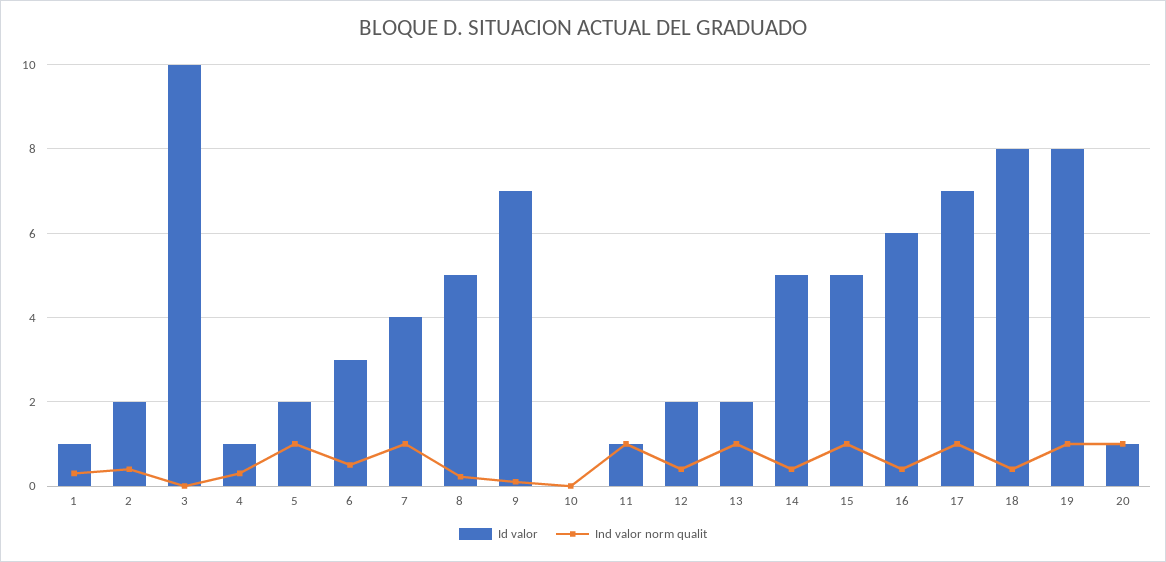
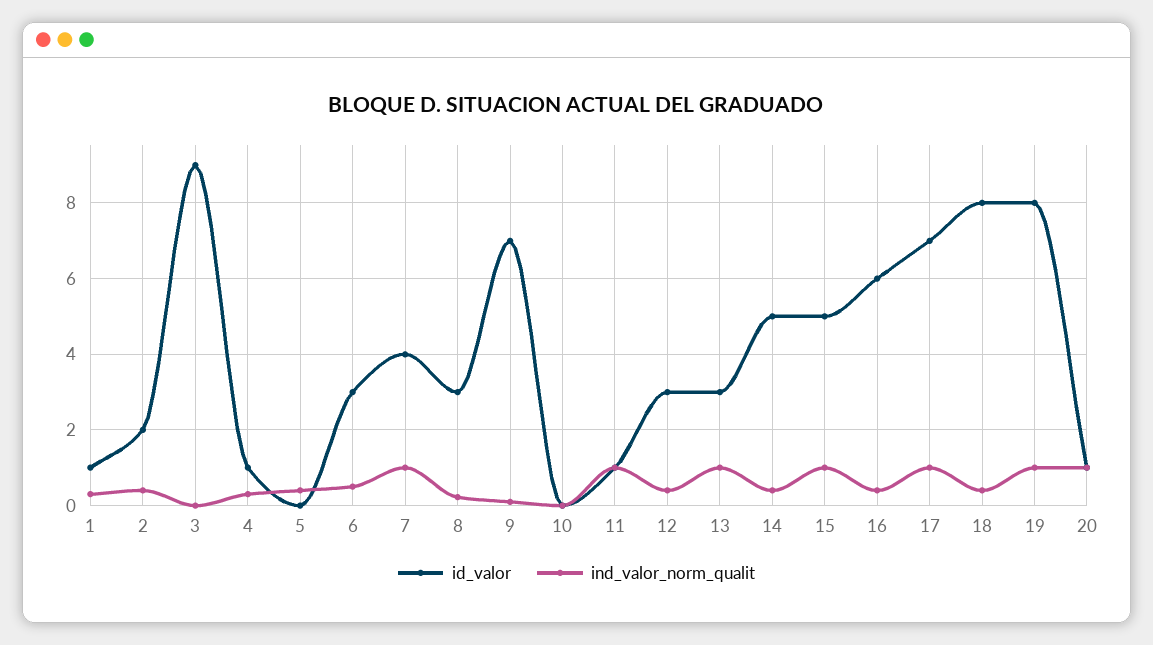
Id valor, 3: 10 -> 9
Id valor, 5: 2 -> 0
Ind valor norm qualit, 5: 1 -> 0.4
Id valor, 8: 5 -> 3
Id valor, 12: 2 -> 3
Id valor, 13: 2 -> 3

